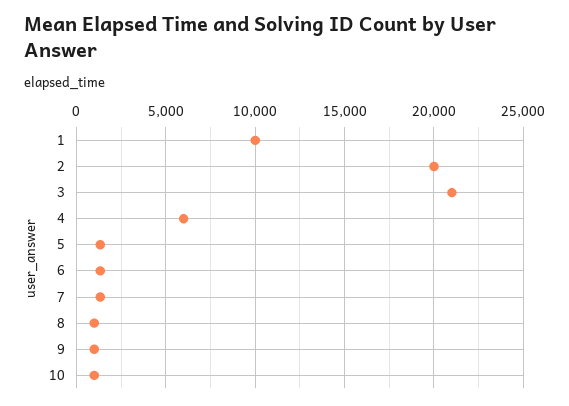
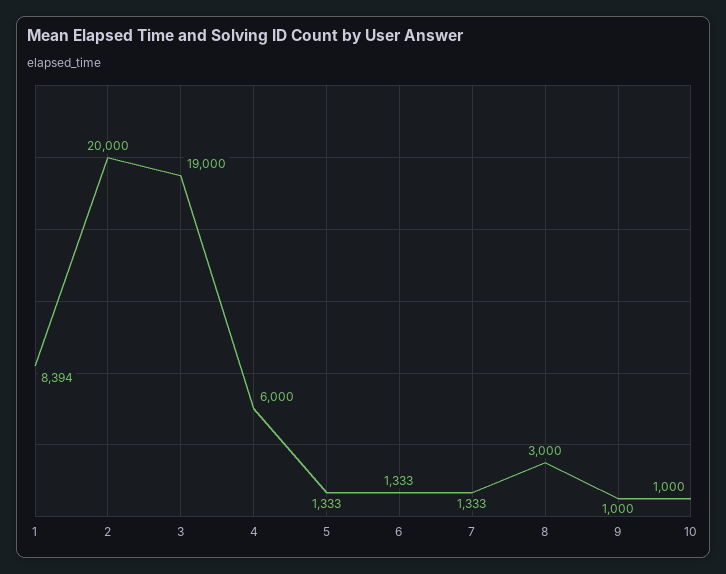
1: 10000 -> 8394
3: 21000 -> 19000
8: 1000 -> 3000

